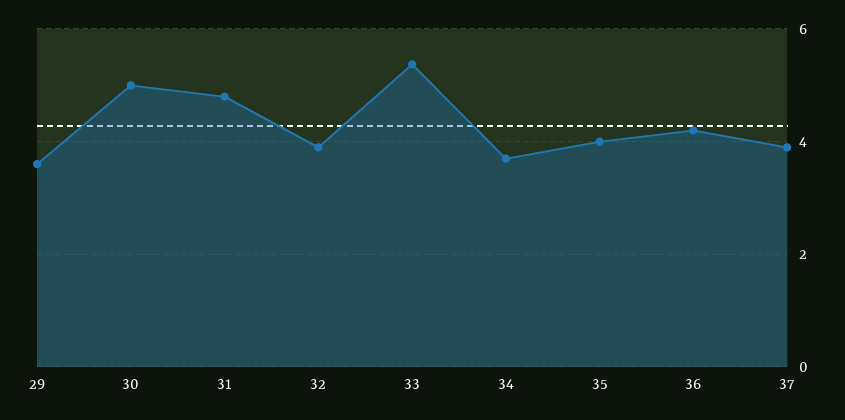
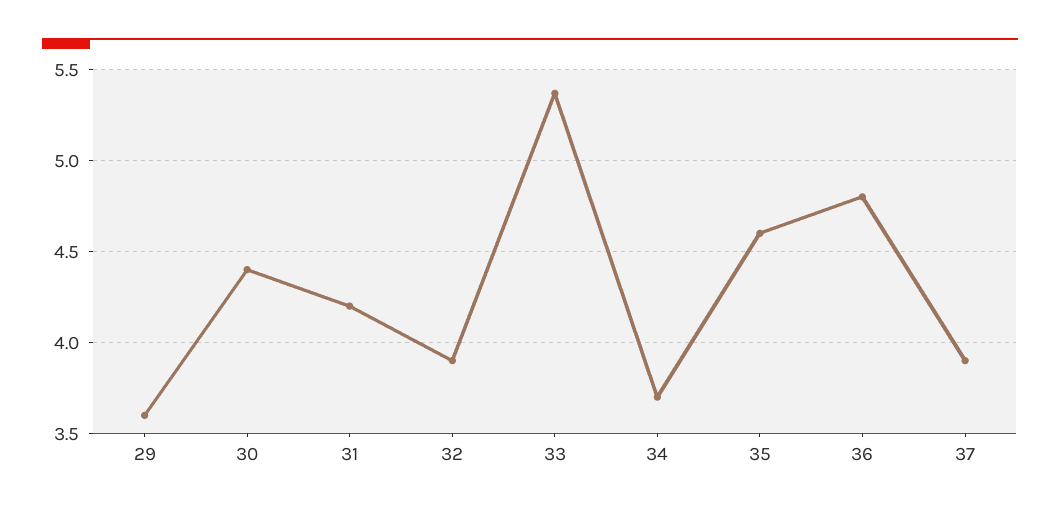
30: 5 -> 4.4
31: 4.8 -> 4.2
35: 4 -> 4.6
36: 4.2 -> 4.8

